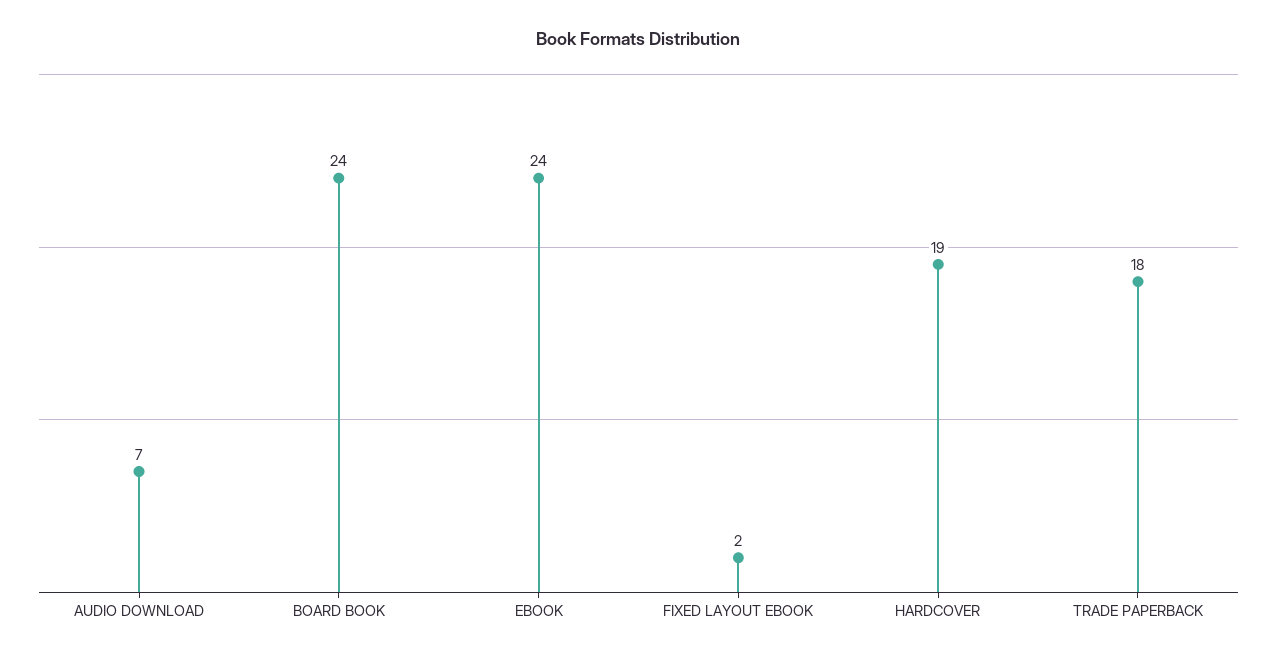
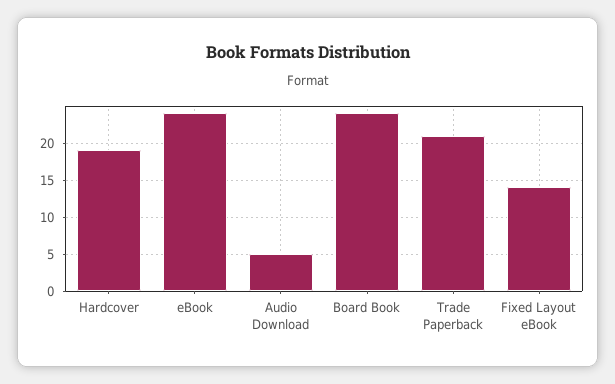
AUDIO DOWNLOAD: 7 -> 5
FIXED LAYOUT EBOOK: 2 -> 14
TRADE PAPERBACK: 18 -> 21

